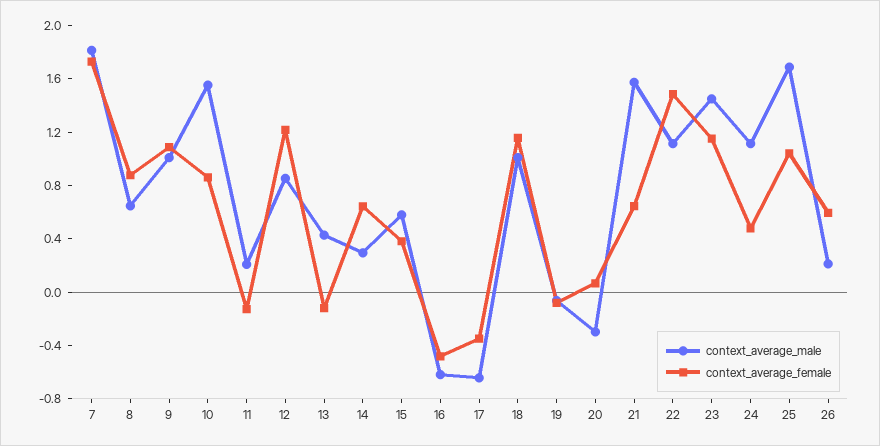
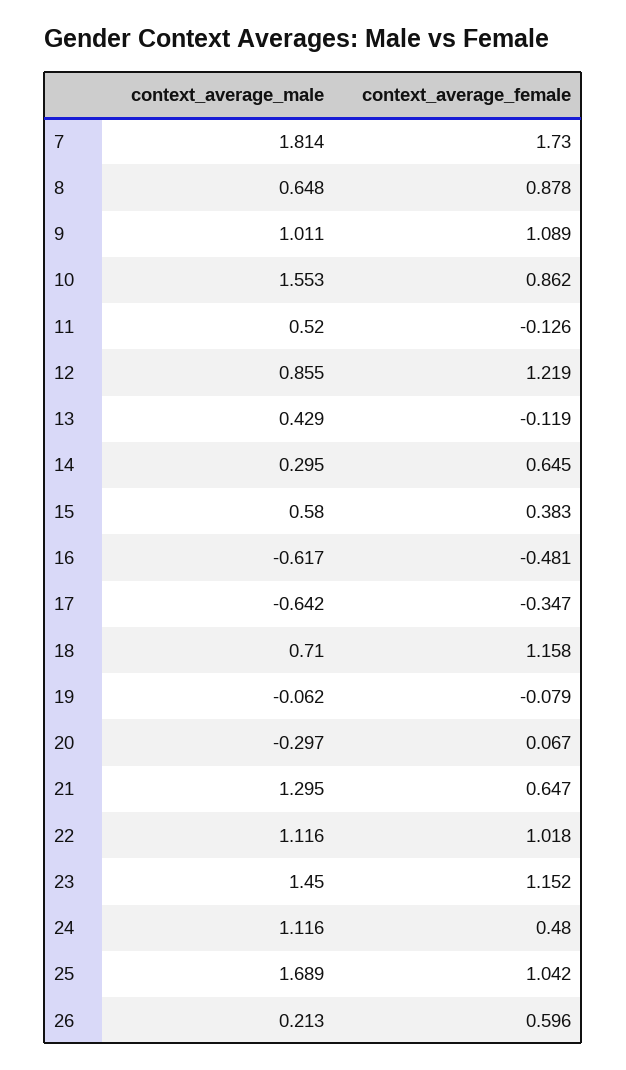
context_average_male, 11: 0.2 -> 0.52
context_average_male, 18: 1 -> 0.71
context_average_male, 21: 1.6 -> 1.295
context_average_female, 22: 1.5 -> 1.018

